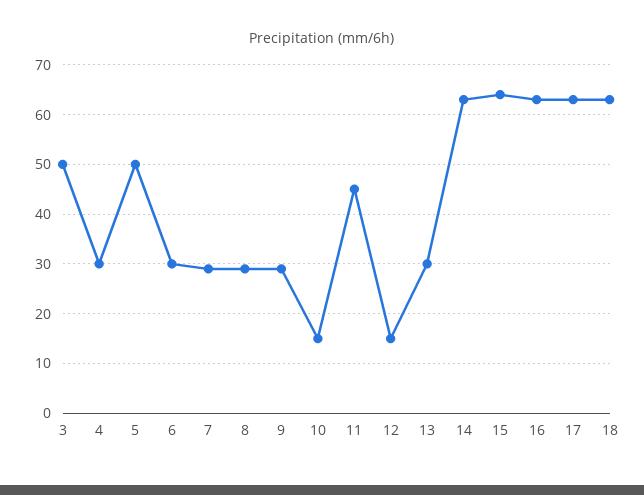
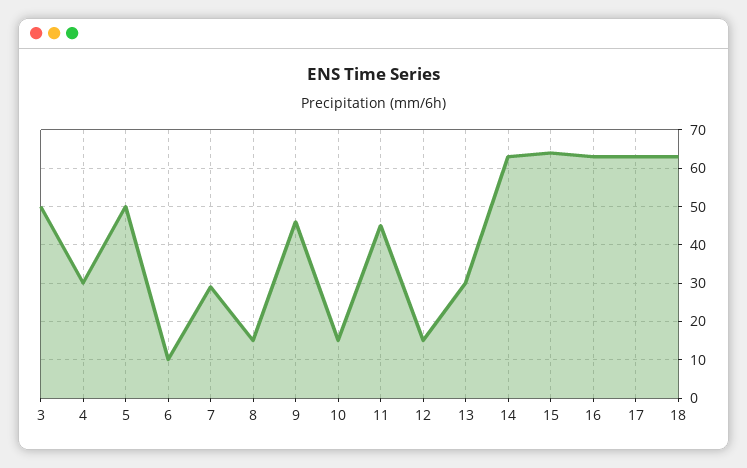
6: 30 -> 10
8: 30 -> 15
9: 30 -> 45

